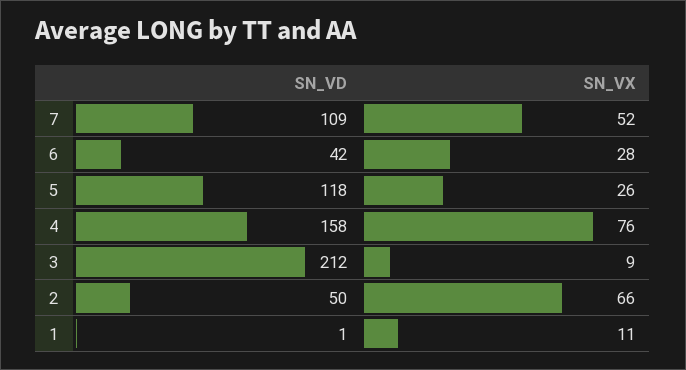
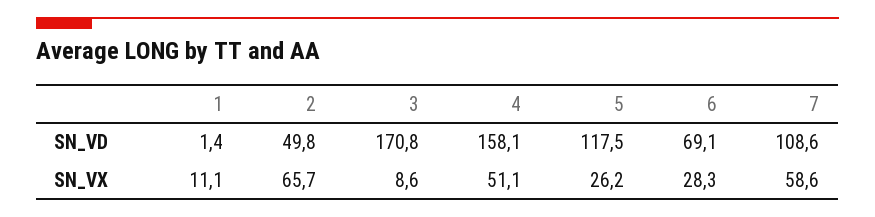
SN_VX, 7: 52 -> 58.6
SN_VD, 6: 42 -> 69.1
SN_VX, 4: 76 -> 51.1
SN_VD, 3: 212 -> 170.8

